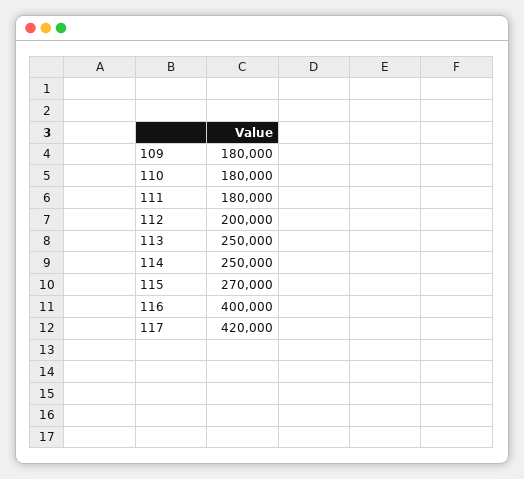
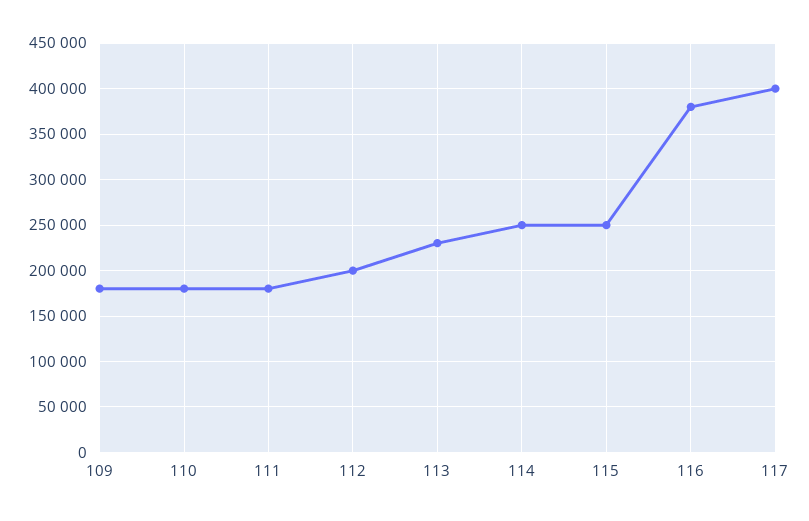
113: 250000 -> 230000
115: 270000 -> 250000
116: 400000 -> 380000
117: 420000 -> 400000

